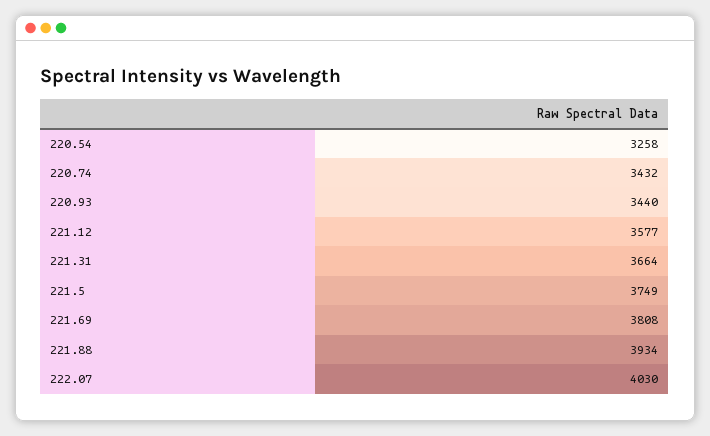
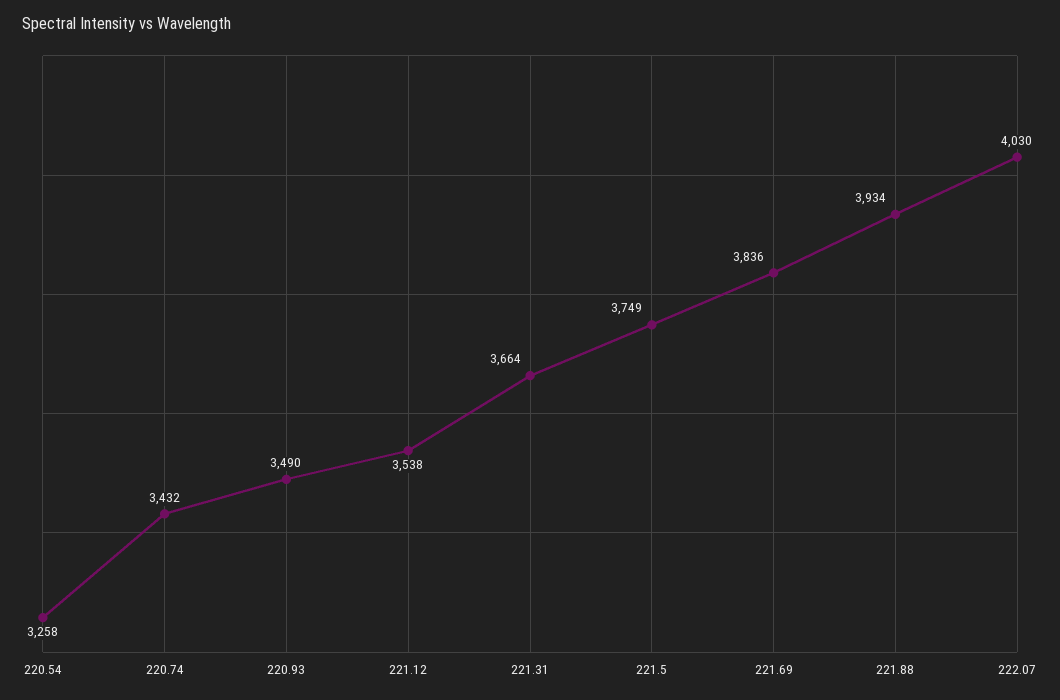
220.93: 3440 -> 3490
221.12: 3577 -> 3538
221.69: 3808 -> 3836

